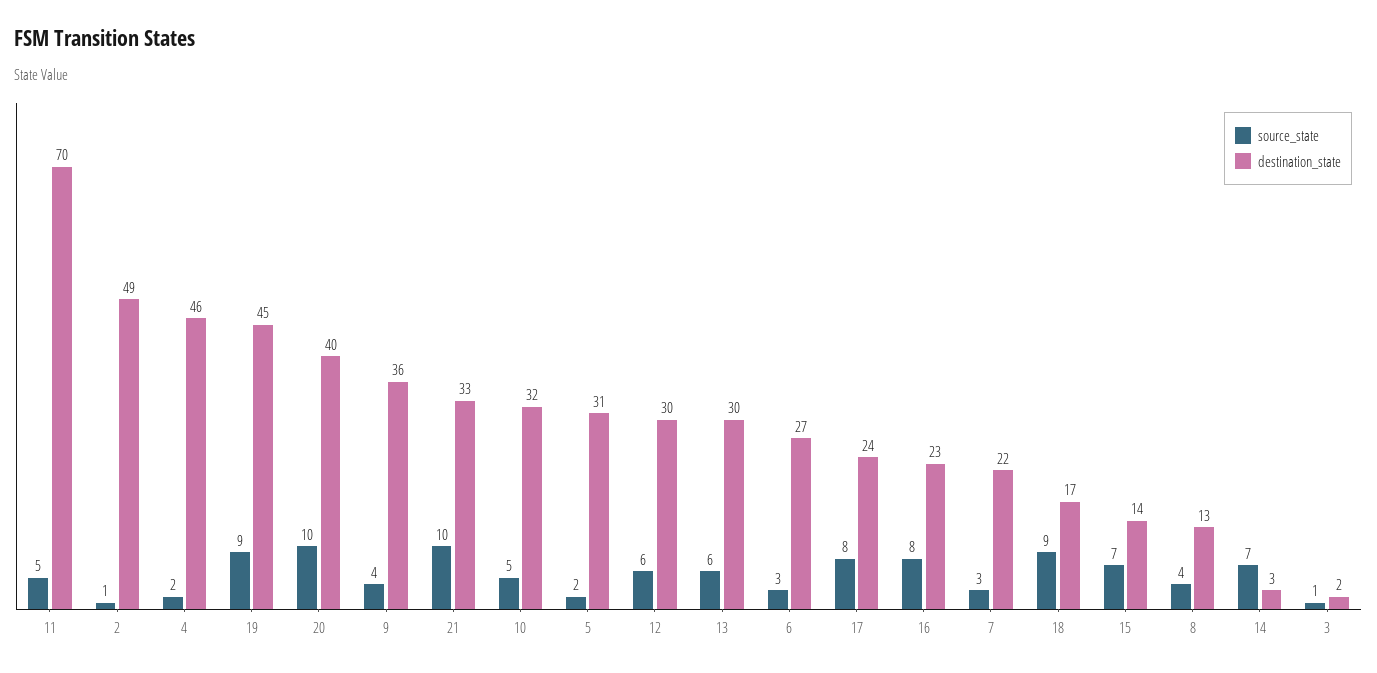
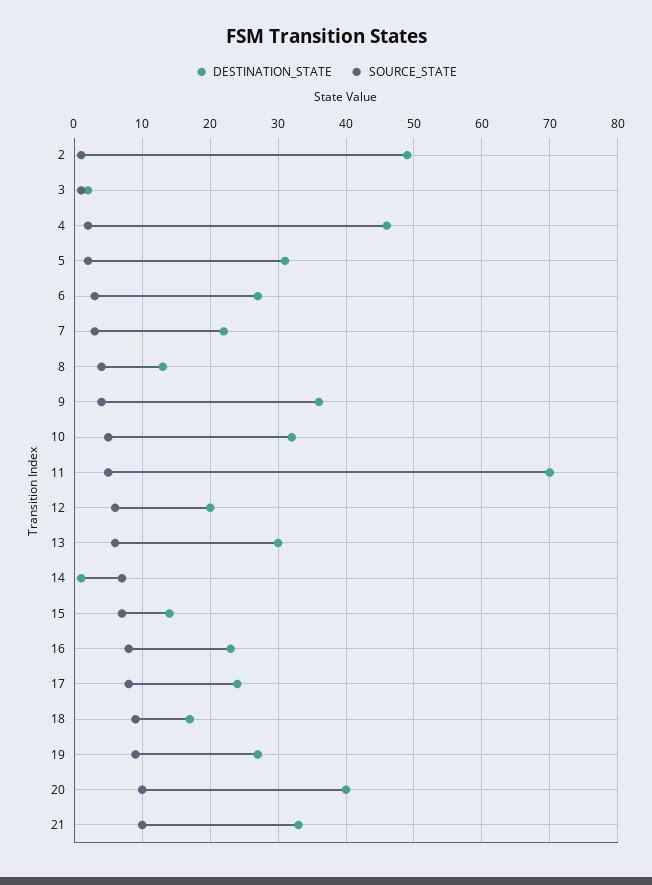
destination_state, 19: 45 -> 27
destination_state, 12: 30 -> 20
destination_state, 14: 3 -> 1

